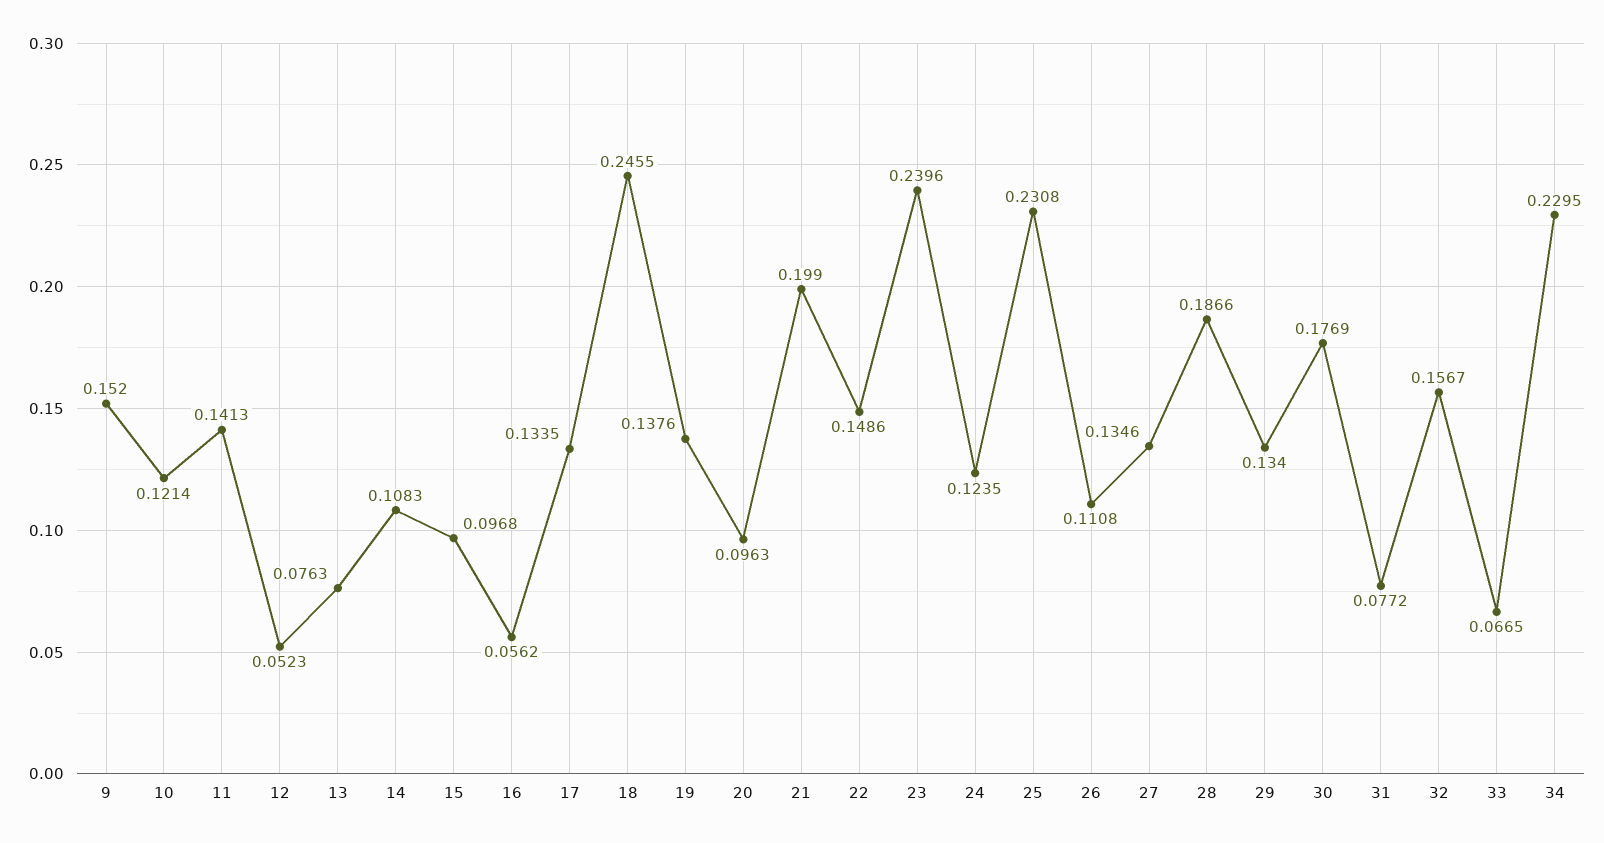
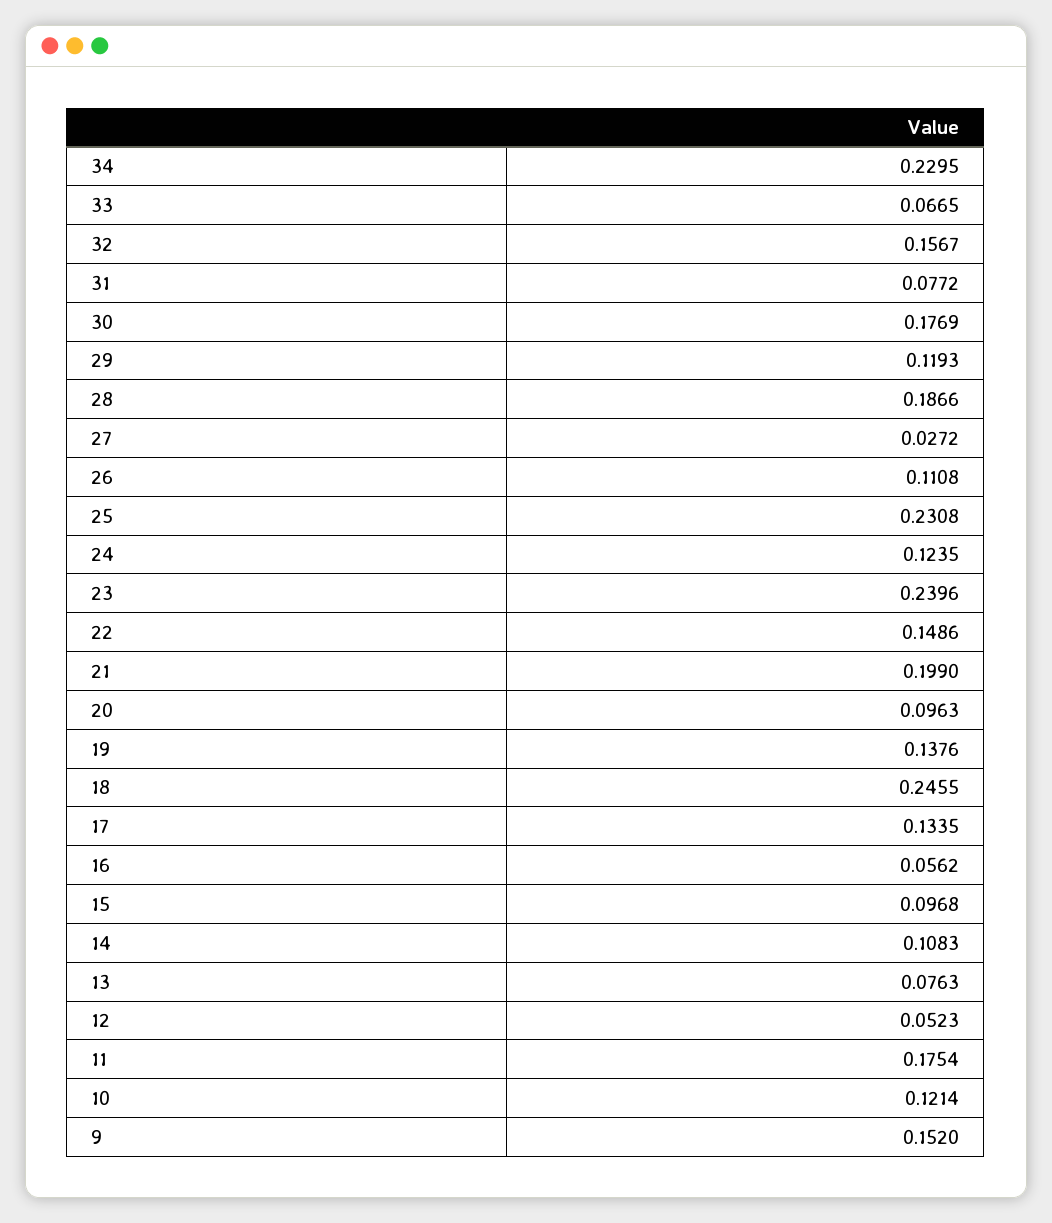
11: 0.1413 -> 0.1754
27: 0.1346 -> 0.0272
29: 0.134 -> 0.1193

